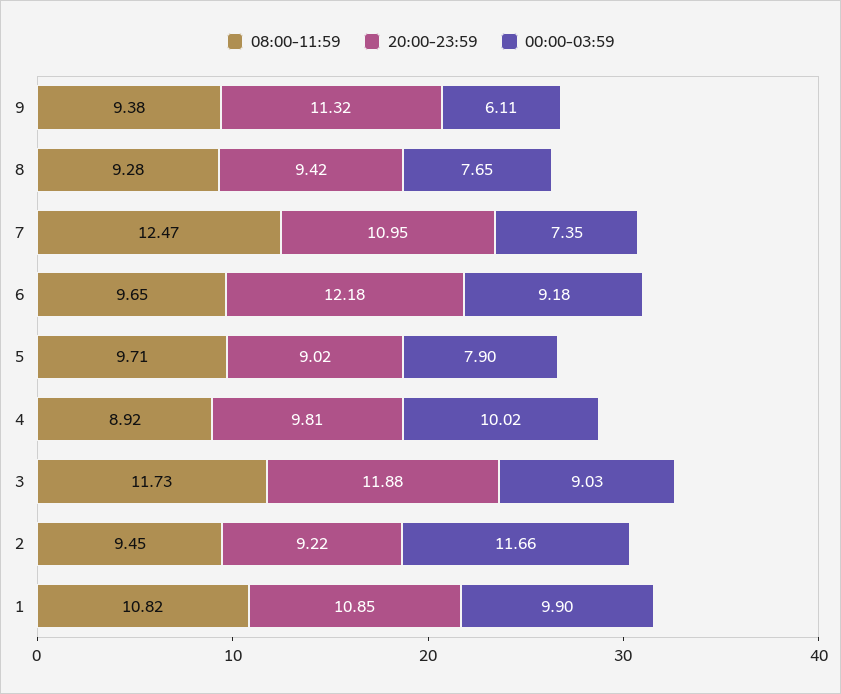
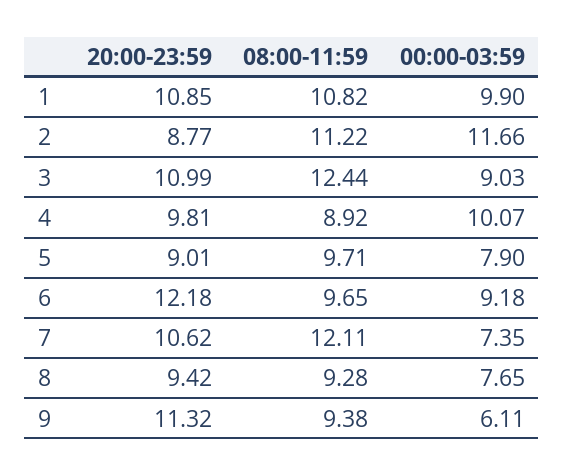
08:00-11:59, 7: 12.47 -> 12.11
20:00-23:59, 7: 10.95 -> 10.62
20:00-23:59, 5: 9.02 -> 9.01
00:00-03:59, 4: 10.02 -> 10.07
08:00-11:59, 3: 11.73 -> 12.44
20:00-23:59, 3: 11.88 -> 10.99
08:00-11:59, 2: 9.45 -> 11.22
20:00-23:59, 2: 9.22 -> 8.77

